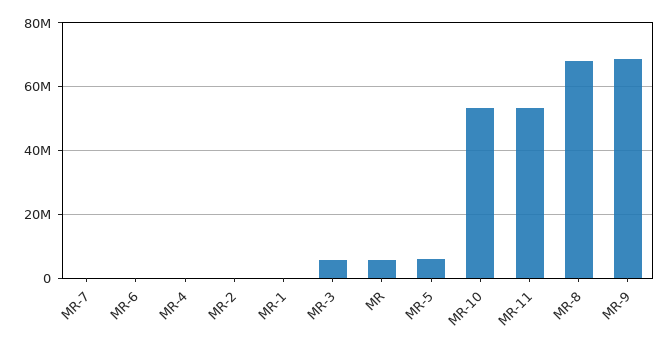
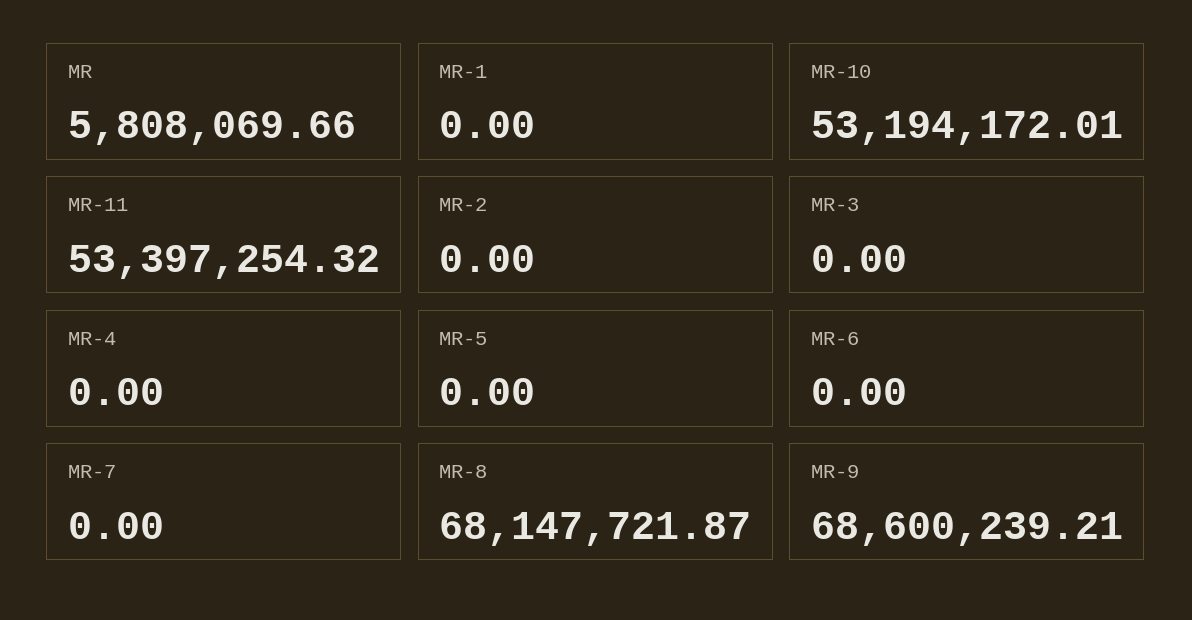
MR-3: 6000000 -> 0
MR-5: 6000000 -> 0

